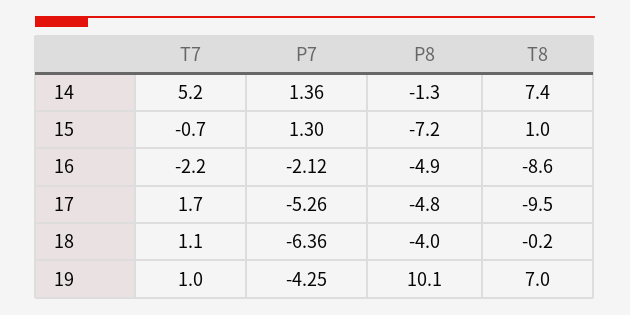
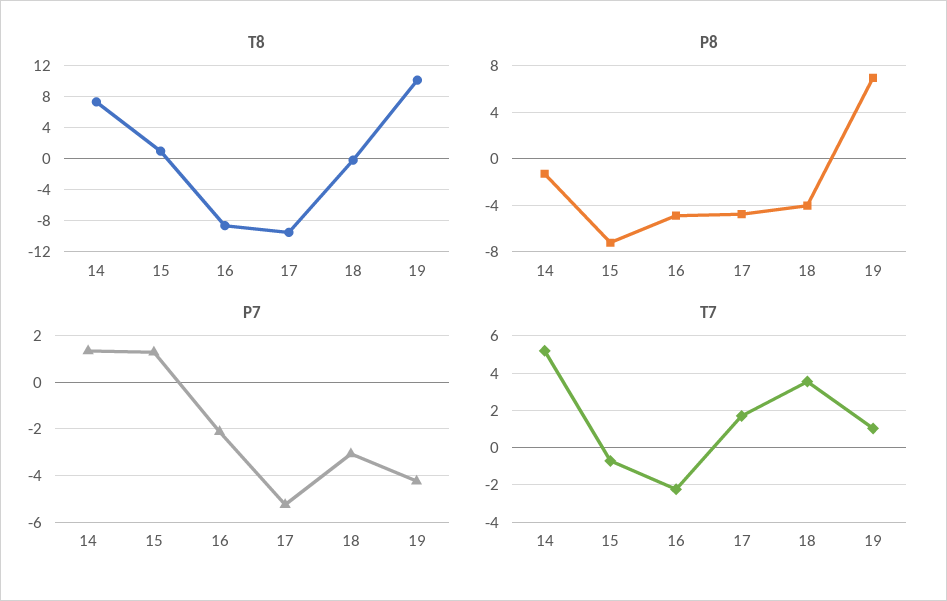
T7, 18: 1.1 -> 3.5
P7, 18: -6.36 -> -3
P8, 19: 10.1 -> 7
T8, 19: 7 -> 10

